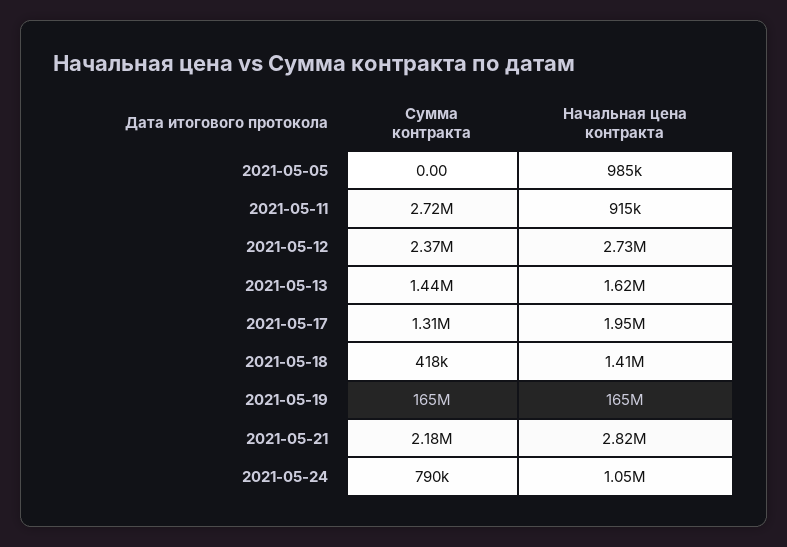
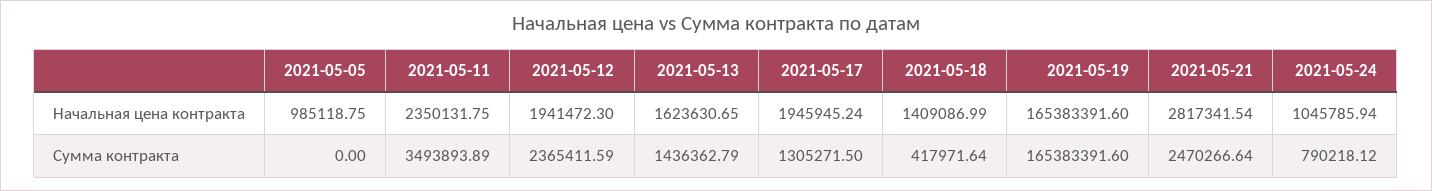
Сумма контракта, 2021-05-11: 2720000 -> 3493893.89
Начальная цена контракта, 2021-05-11: 915000 -> 2350131.75
Начальная цена контракта, 2021-05-12: 2730000 -> 1941472.3
Сумма контракта, 2021-05-21: 2180000 -> 2470266.64

